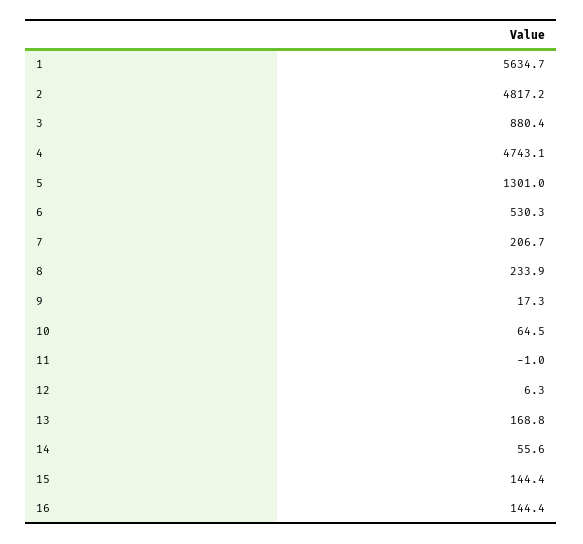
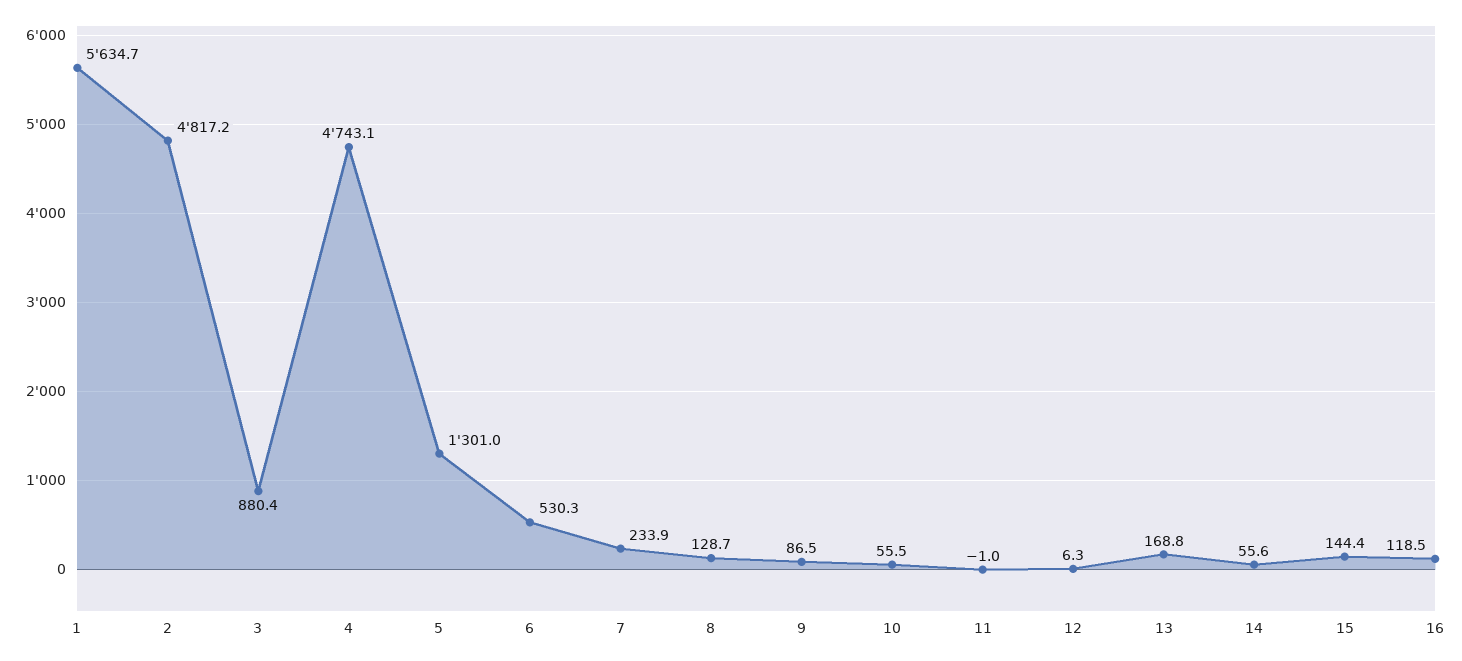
7: 206.7 -> 233.9
8: 233.9 -> 128.7
9: 17.3 -> 86.5
10: 64.5 -> 55.5
16: 144.4 -> 118.5

